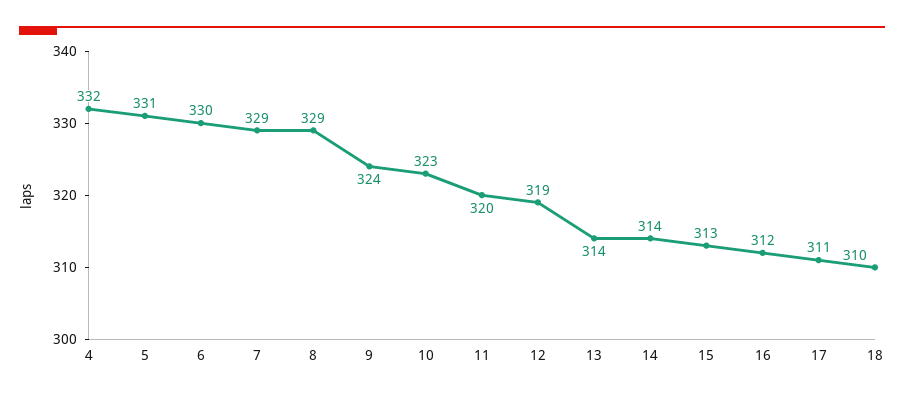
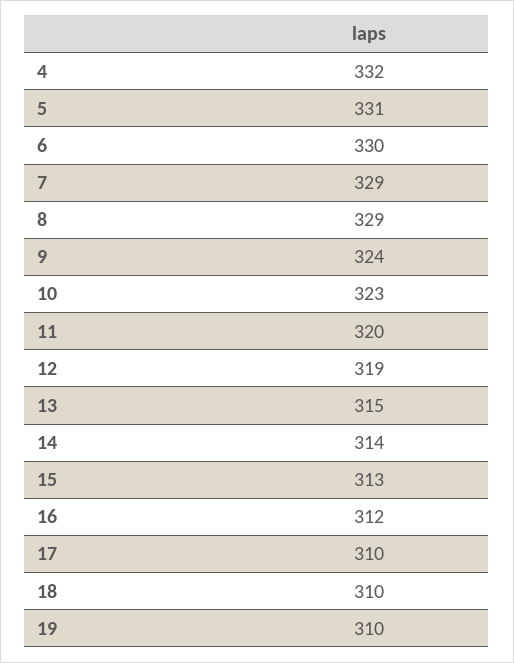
13: 314 -> 315
17: 311 -> 310
19: none -> 310

